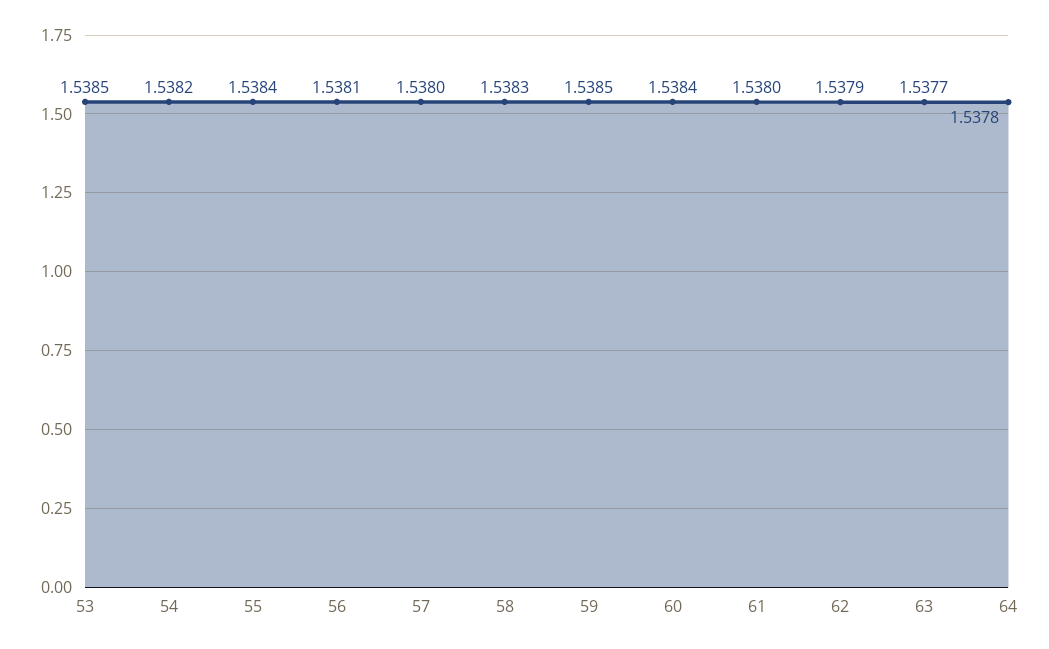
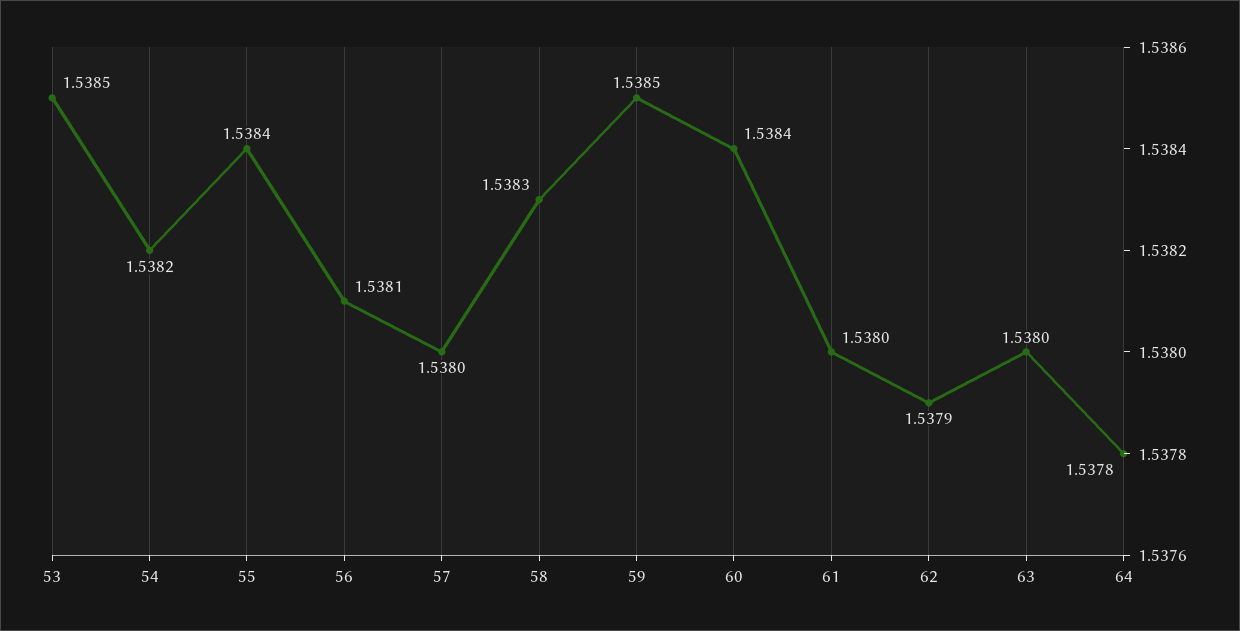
63: 1.5377 -> 1.538

